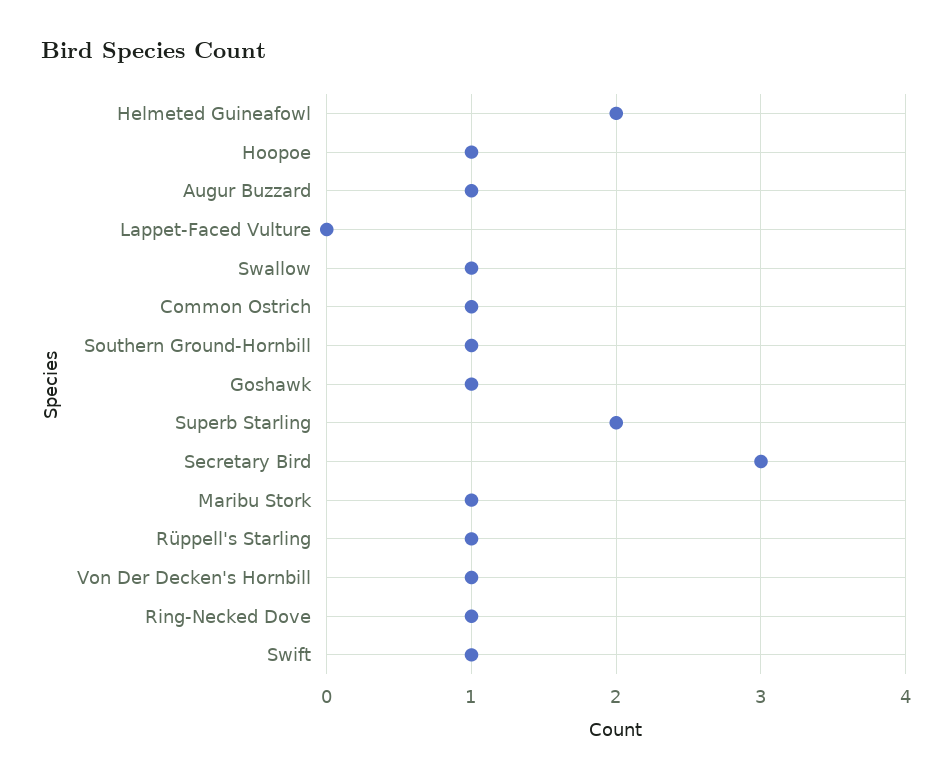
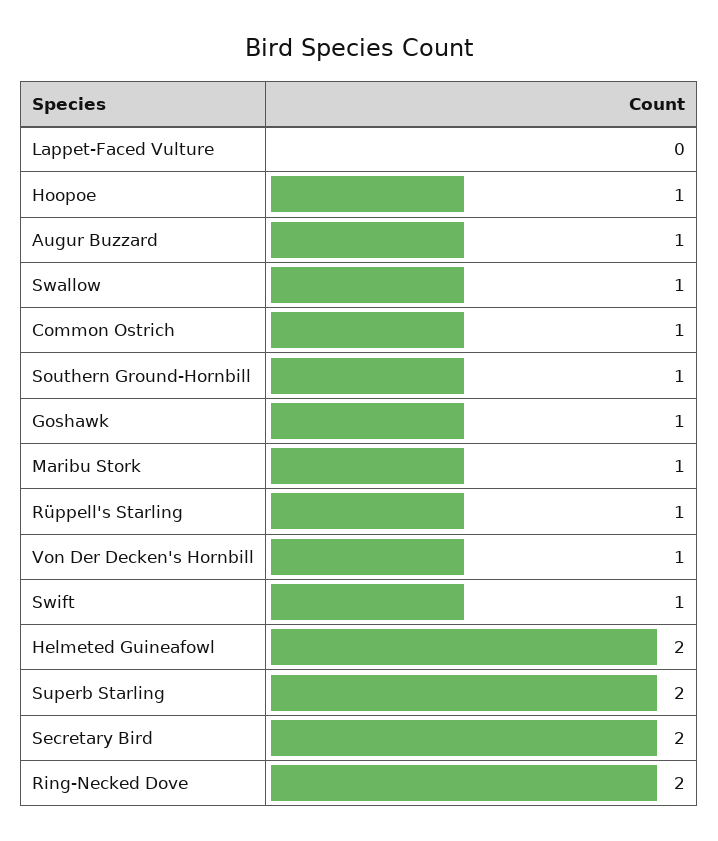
Secretary Bird: 3 -> 2
Ring-Necked Dove: 1 -> 2

